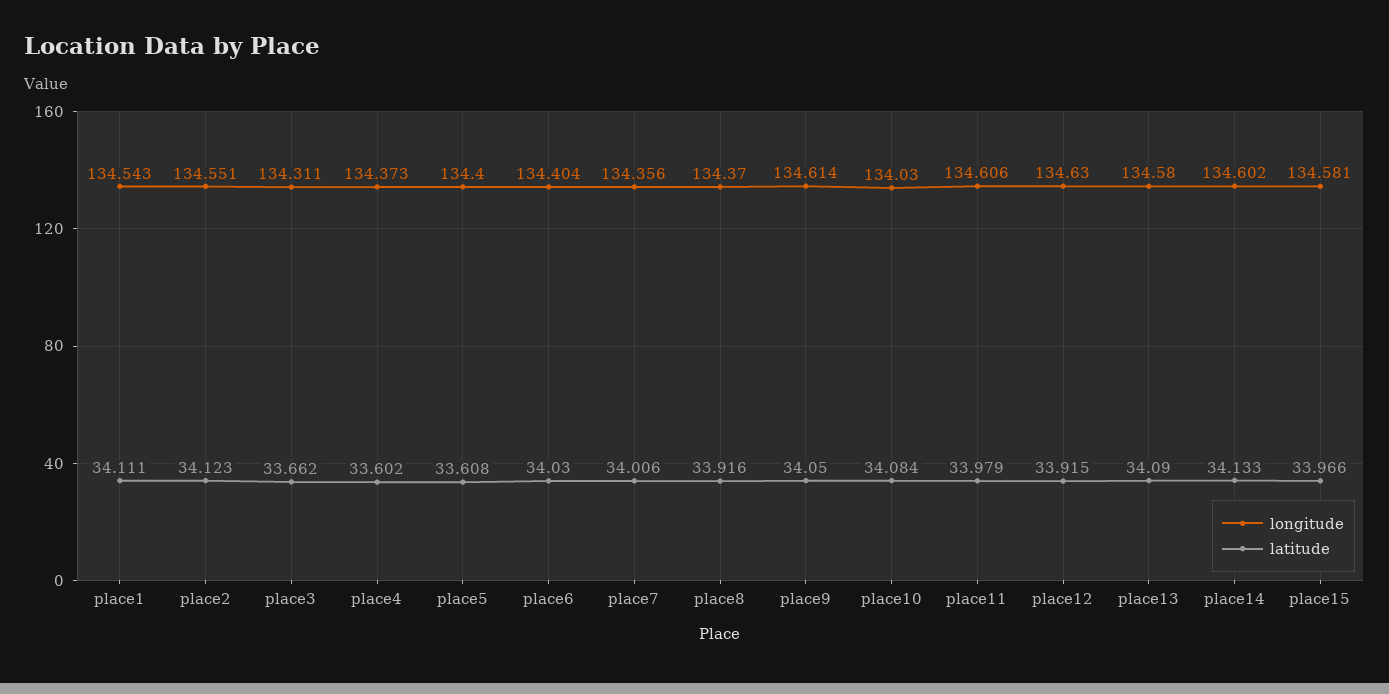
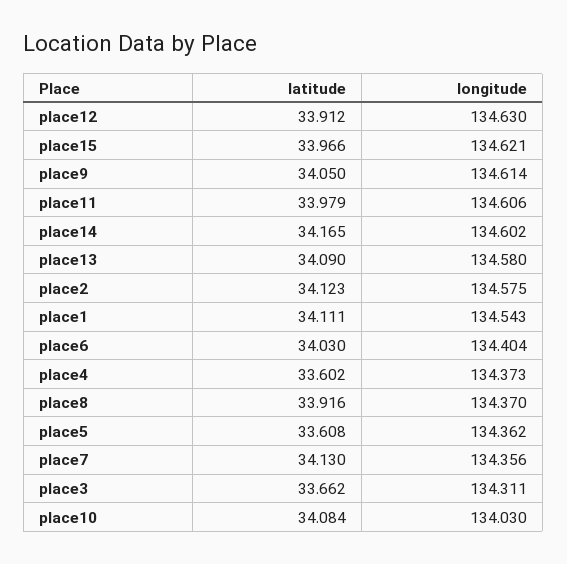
longitude, place2: 134.551 -> 134.575
longitude, place5: 134.4 -> 134.362
latitude, place7: 34.006 -> 34.13
latitude, place12: 33.915 -> 33.912
latitude, place14: 34.133 -> 34.165
longitude, place15: 134.581 -> 134.621

